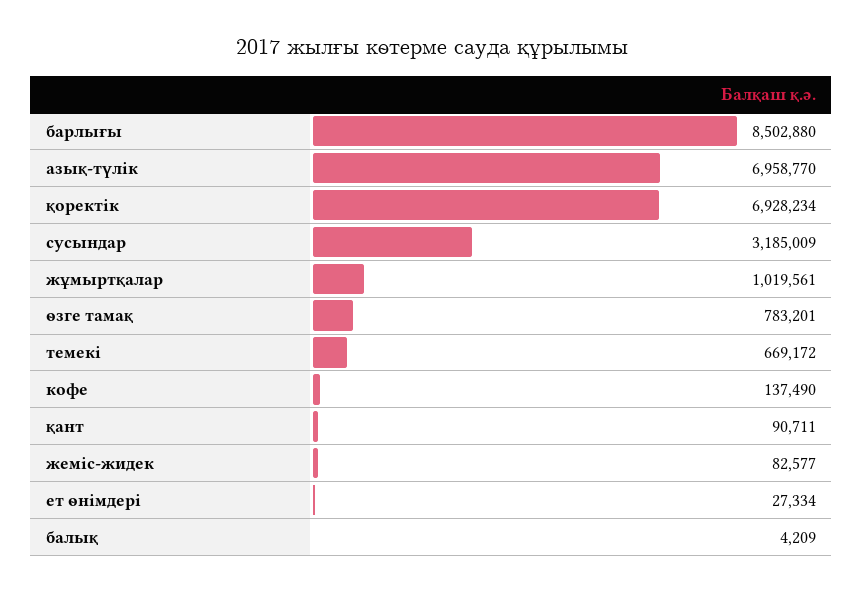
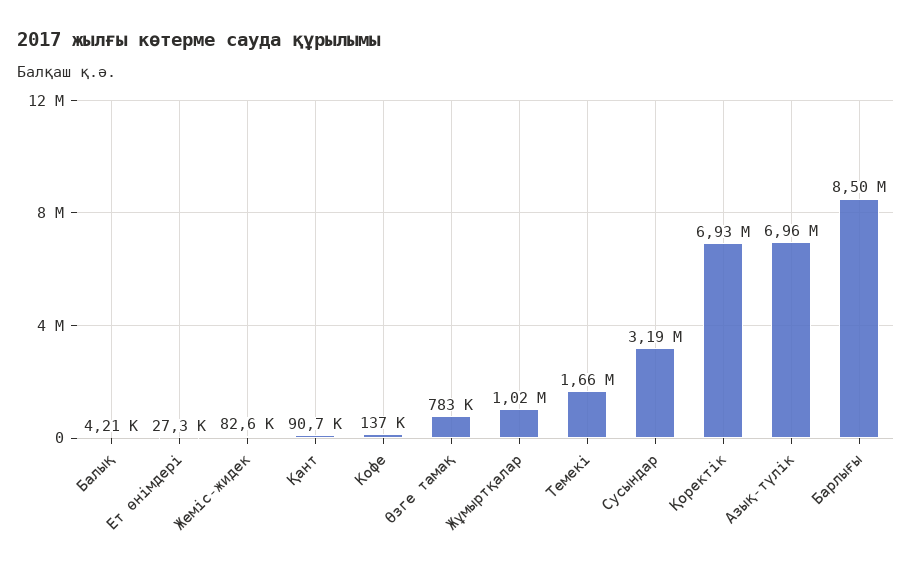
темекі: 669172 -> 1660000

